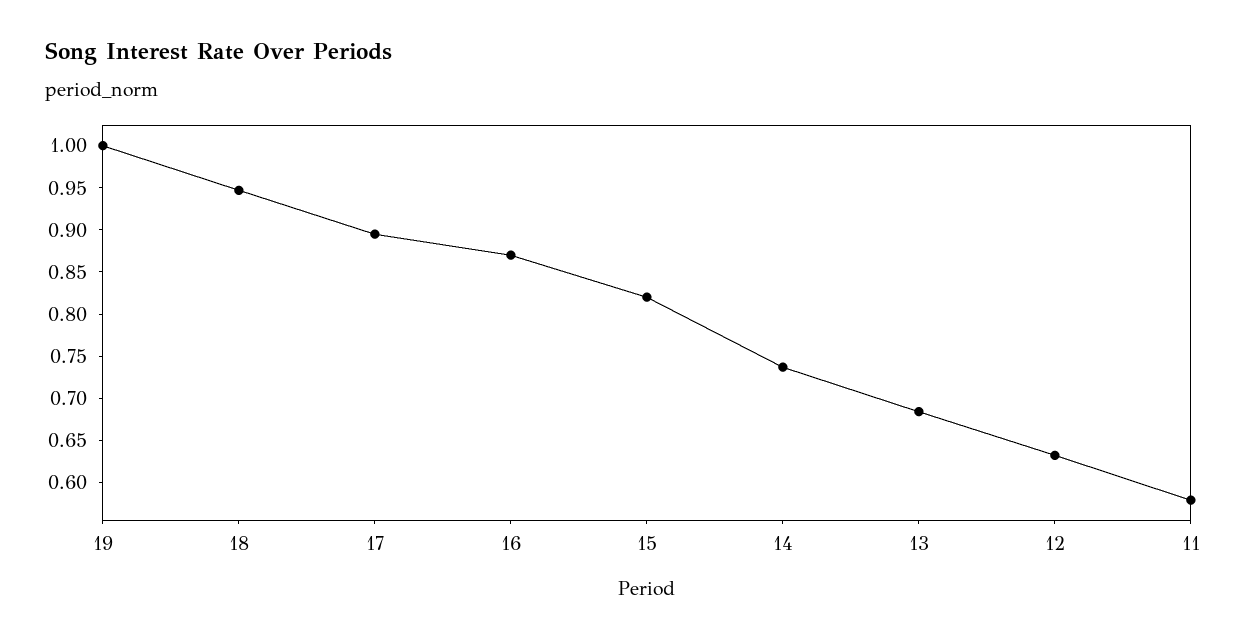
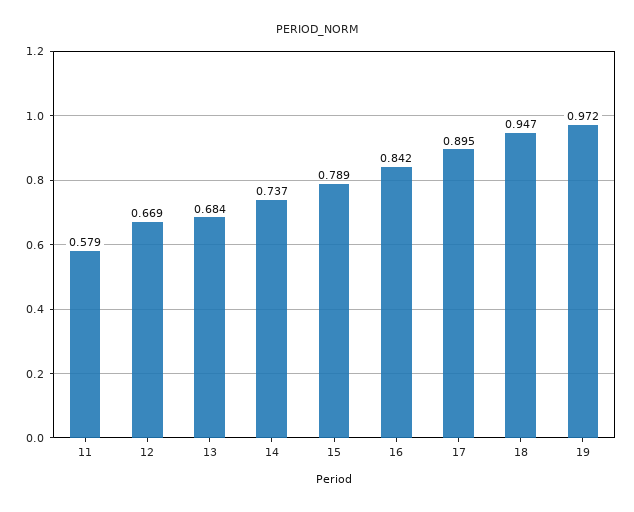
19: 1 -> 0.972
16: 0.87 -> 0.842
15: 0.82 -> 0.789
12: 0.63 -> 0.669

